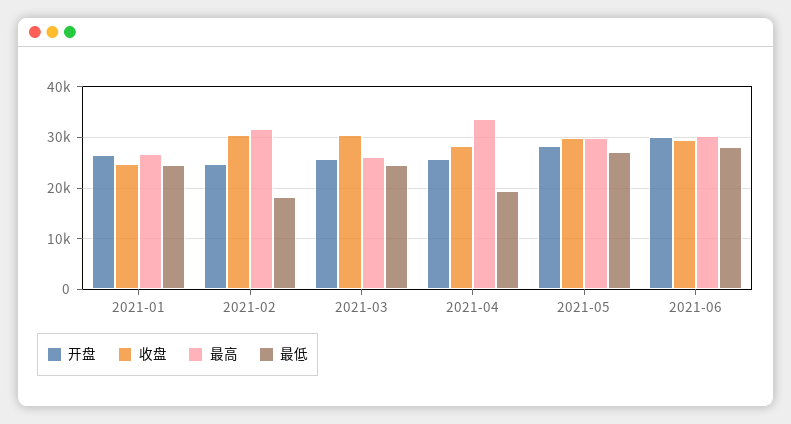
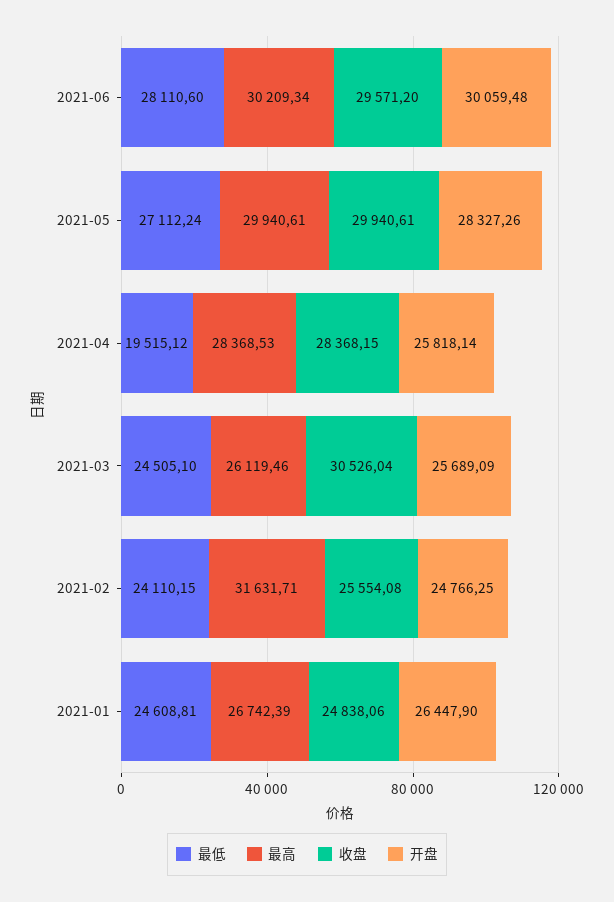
收盘, 2021-02: 30000 -> 25554.08
最低, 2021-02: 18000 -> 24110.15
最高, 2021-04: 34000 -> 28368.53

